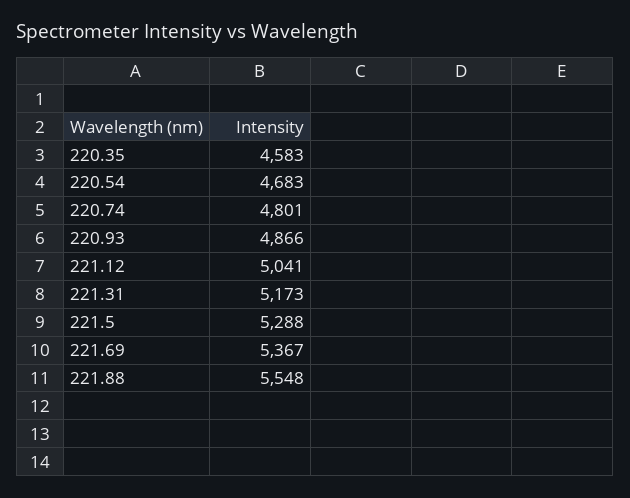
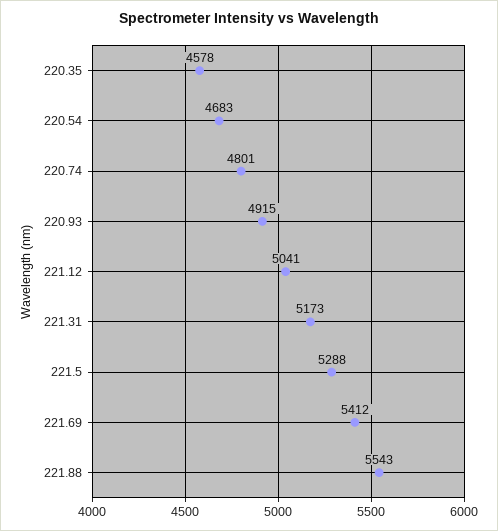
220.35: 4583 -> 4578
220.93: 4866 -> 4915
221.69: 5367 -> 5412
221.88: 5548 -> 5543

